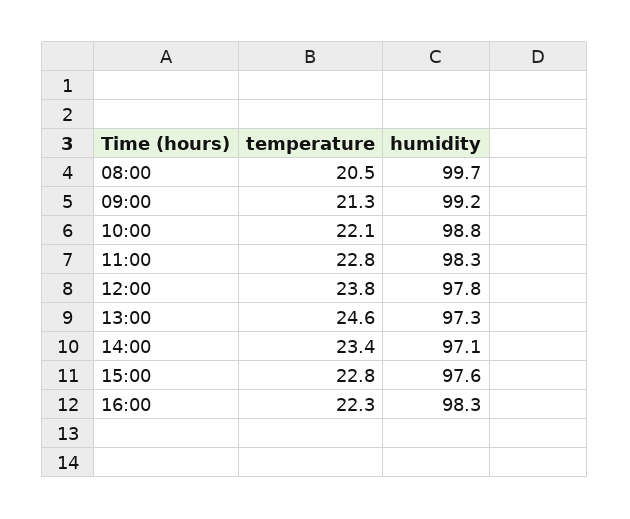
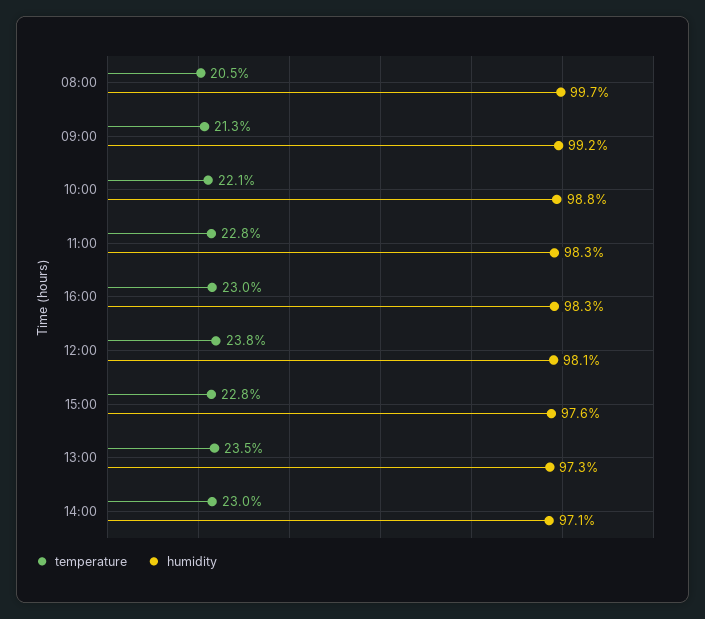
humidity, 12:00: 97.8 -> 98.1
temperature, 13:00: 24.6 -> 23.5
temperature, 14:00: 23.4 -> 23
temperature, 16:00: 22.3 -> 23

